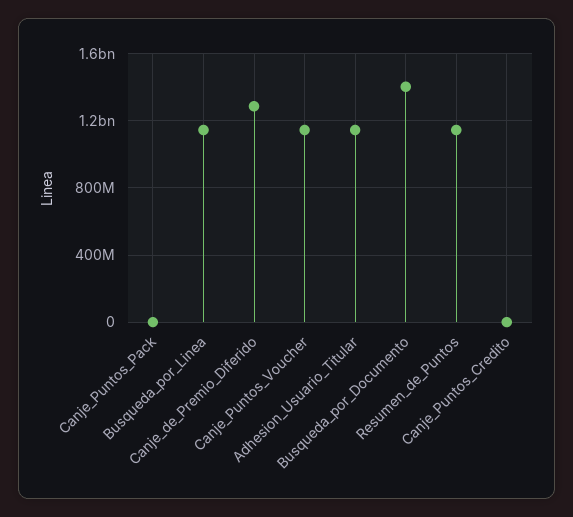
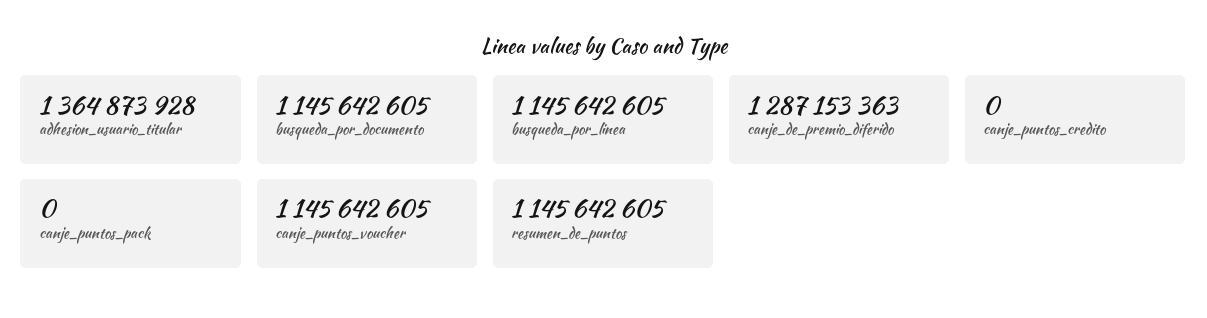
Adhesion_Usuario_Titular: 1150000000 -> 1364873928
Busqueda_por_Documento: 1400000000 -> 1145642605

